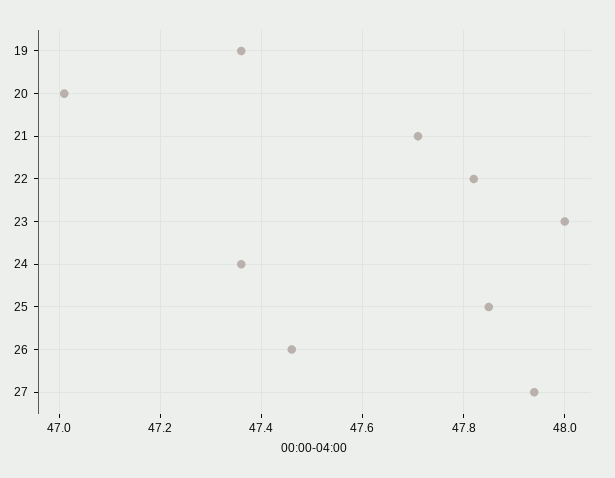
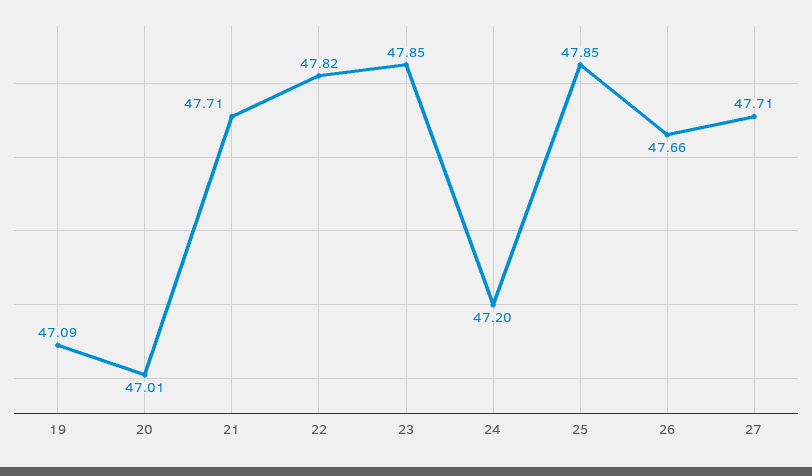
19: 47.35 -> 47.09
23: 48 -> 47.85
24: 47.35 -> 47.2
26: 47.45 -> 47.66
27: 47.95 -> 47.71

